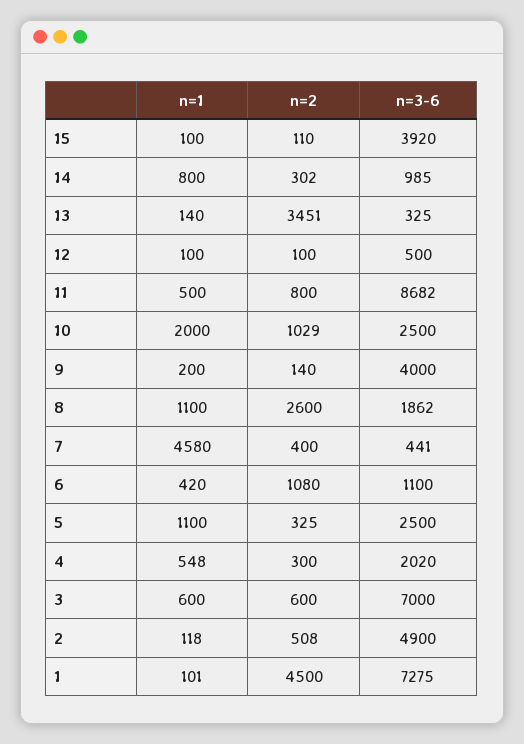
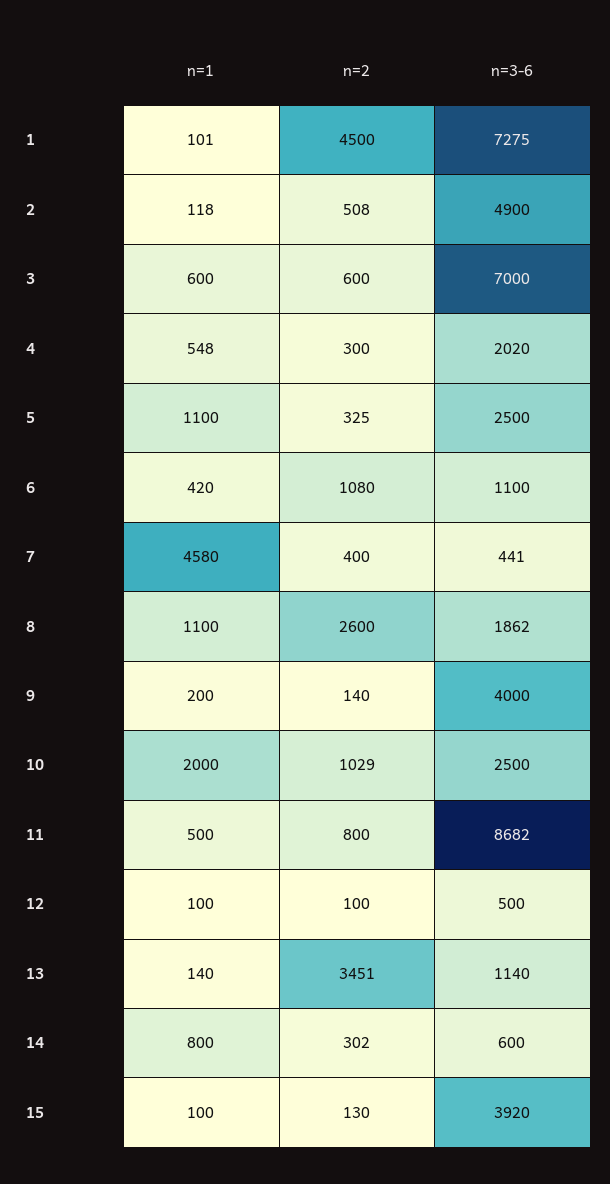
n=2, 15: 110 -> 130
n=3-6, 14: 985 -> 600
n=3-6, 13: 325 -> 1140

